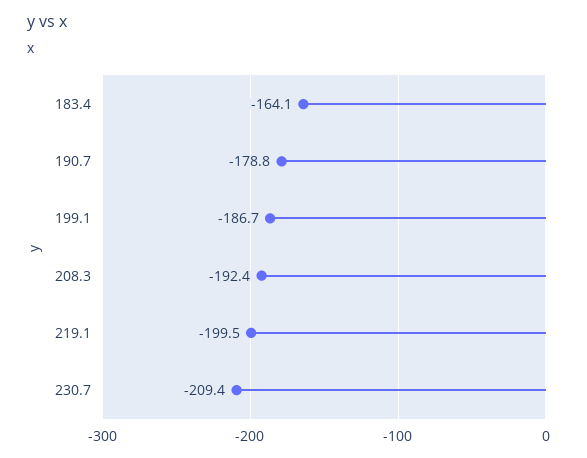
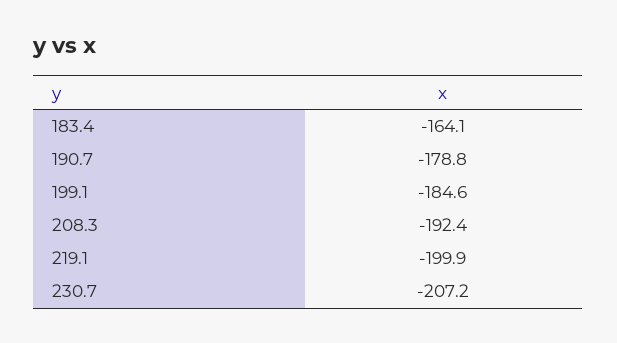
199.1: -186.7 -> -184.6
219.1: -199.5 -> -199.9
230.7: -209.4 -> -207.2

